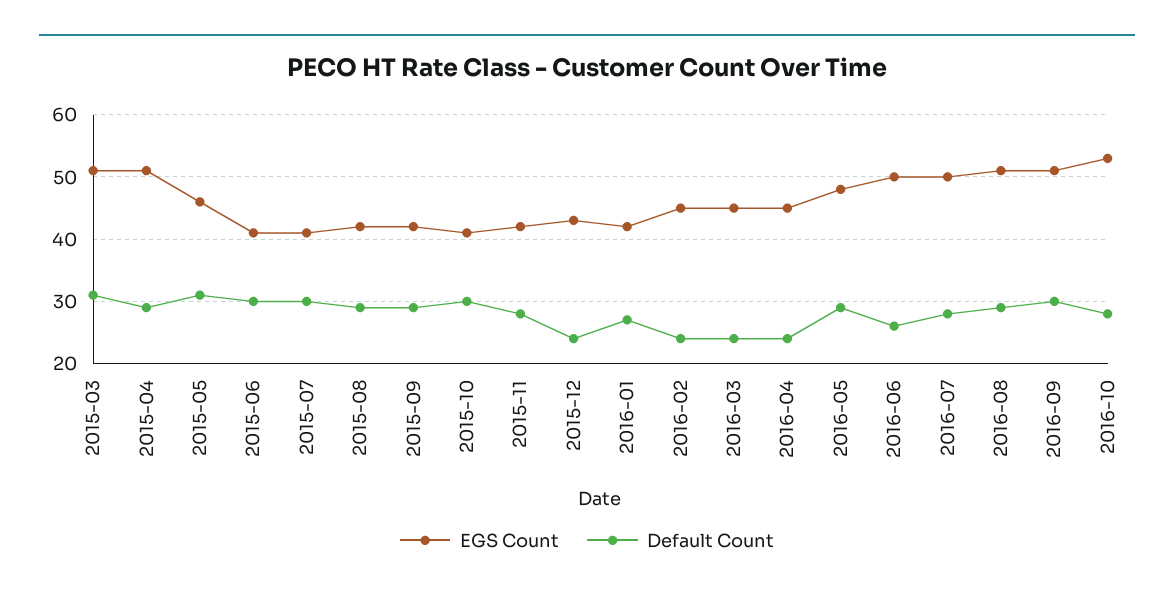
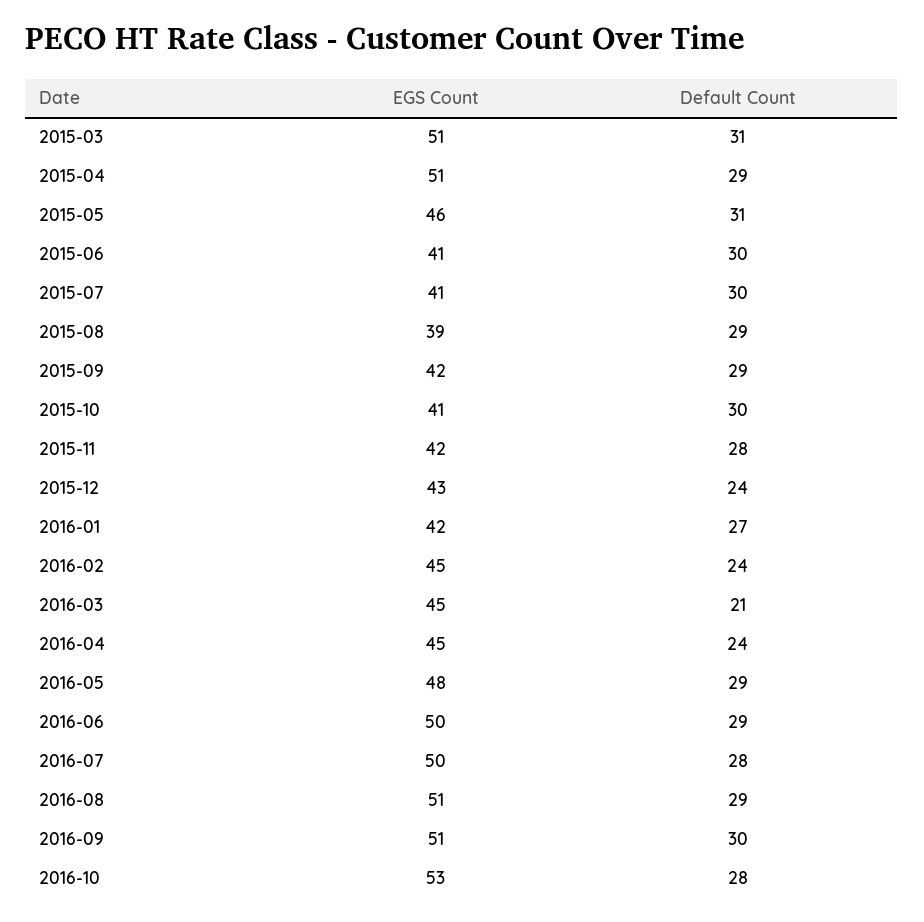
EGS Count, 2015-08: 42 -> 39
Default Count, 2016-03: 24 -> 21
Default Count, 2016-06: 26 -> 29

